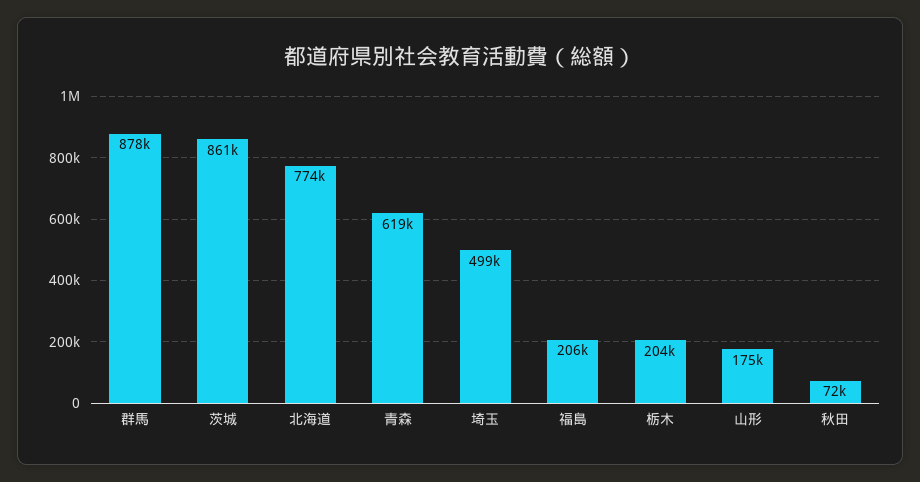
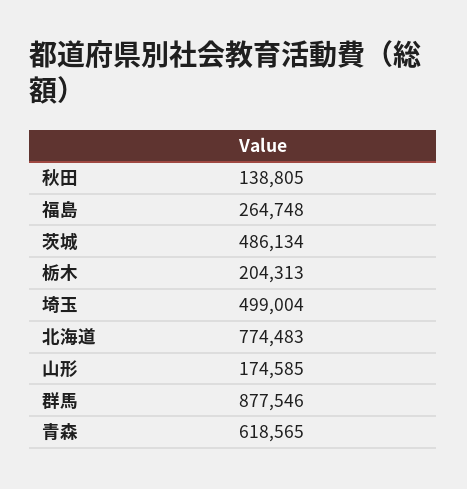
茨城: 861000 -> 486134
福島: 206000 -> 264748
秋田: 72000 -> 138805

